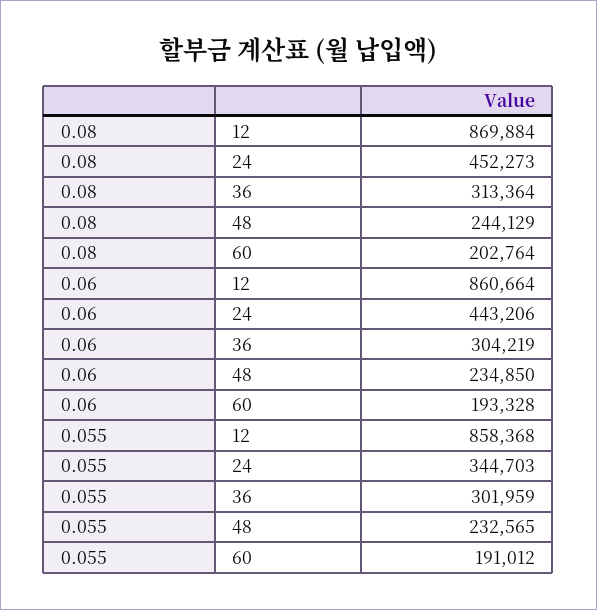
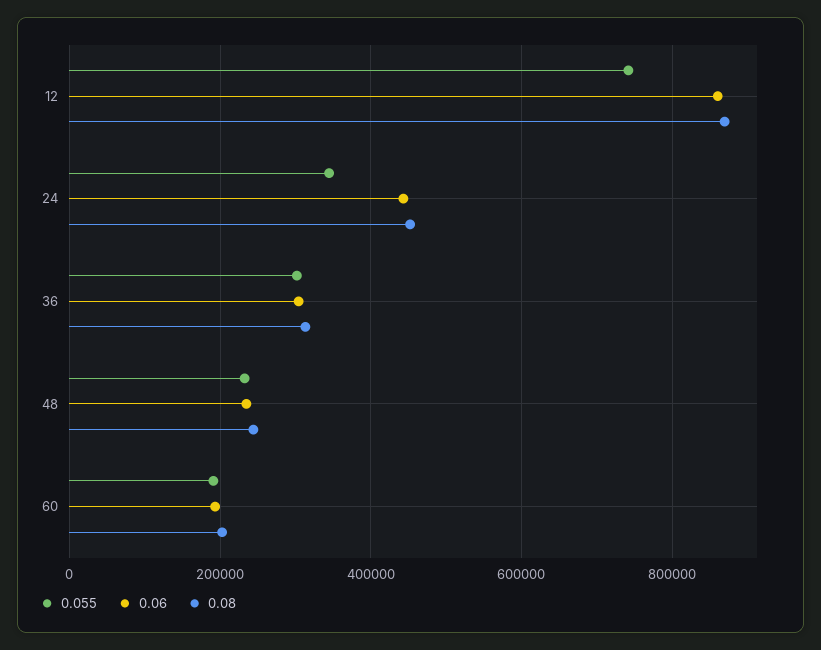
0.055, 12: 858368 -> 740000

